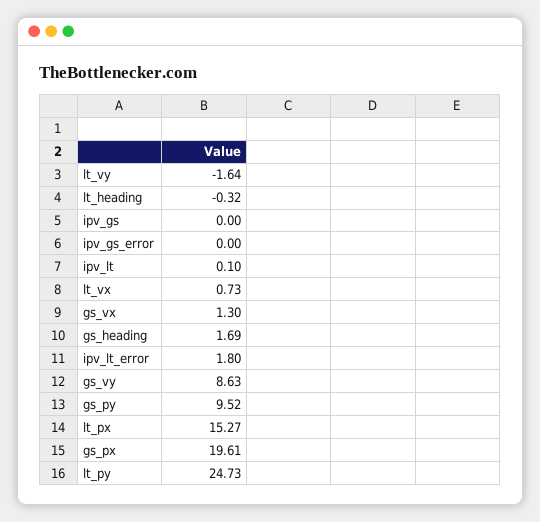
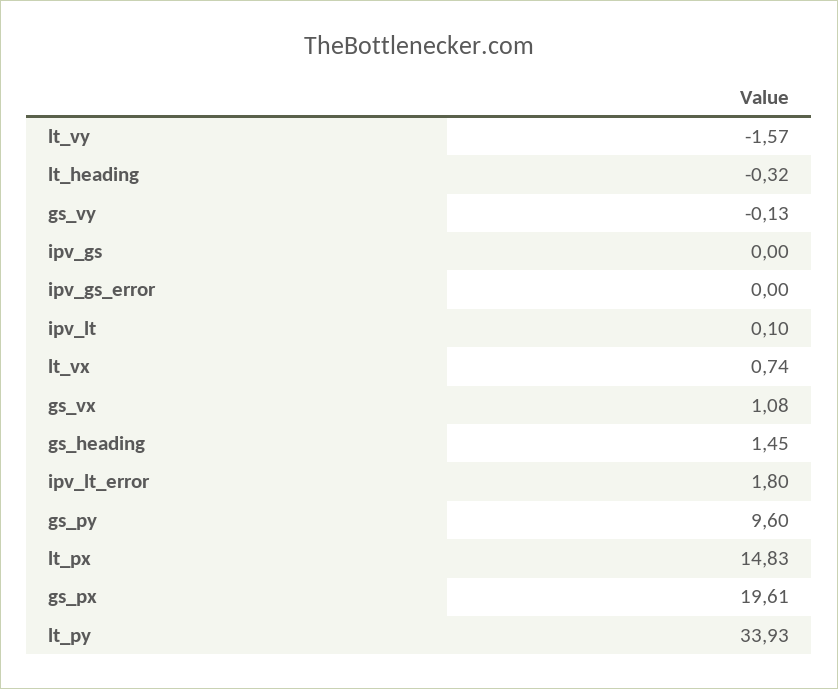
lt_vy: -1.64 -> -1.57
lt_vx: 0.73 -> 0.74
gs_vx: 1.3 -> 1.08
gs_heading: 1.69 -> 1.45
gs_vy: 8.63 -> -0.13
gs_py: 9.52 -> 9.6
lt_px: 15.27 -> 14.83
lt_py: 24.73 -> 33.93

